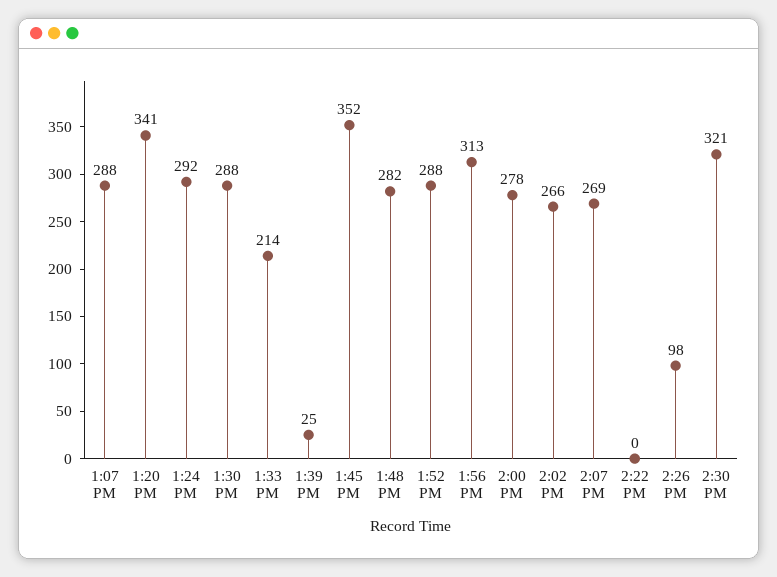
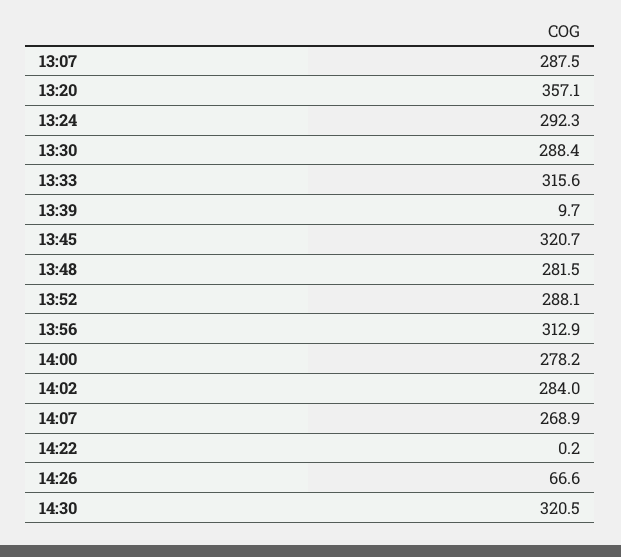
1:20 PM: 341 -> 357.1
1:33 PM: 214 -> 315.6
1:39 PM: 25 -> 9.7
1:45 PM: 352 -> 320.7
2:02 PM: 266 -> 284
2:26 PM: 98 -> 66.6

